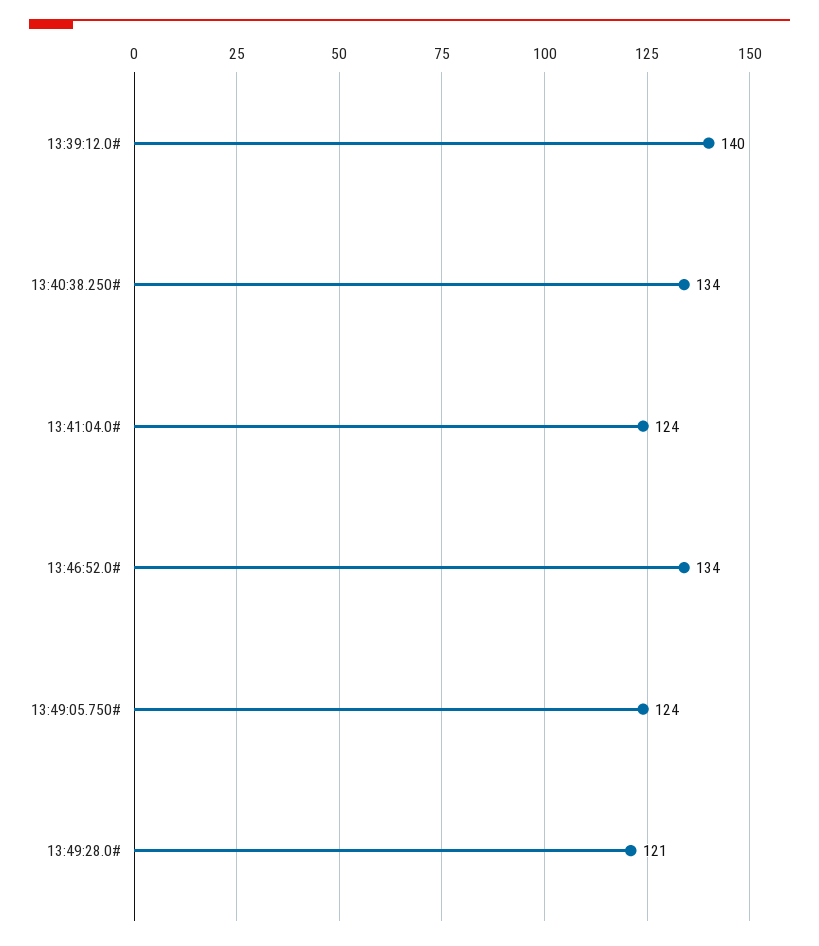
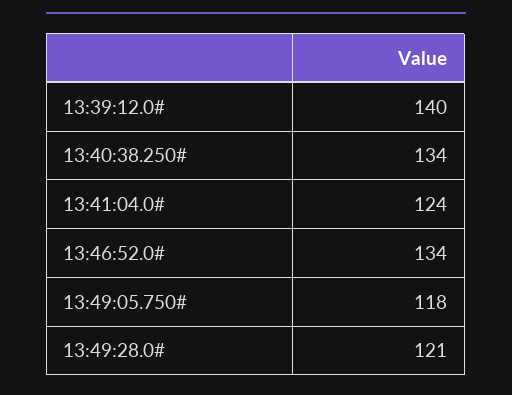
13:49:05.750#: 124 -> 118

